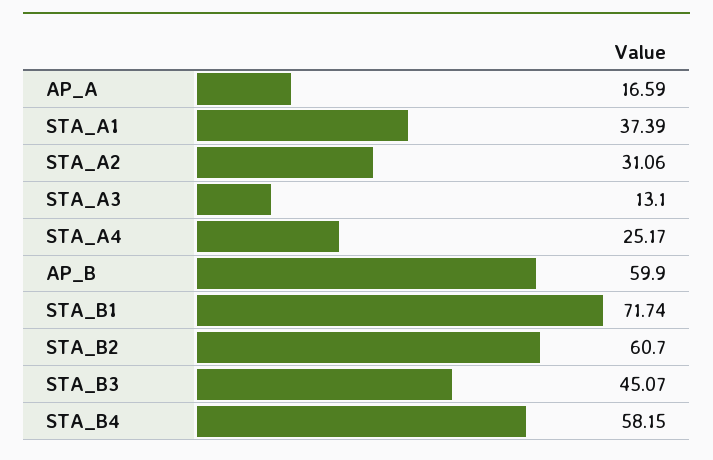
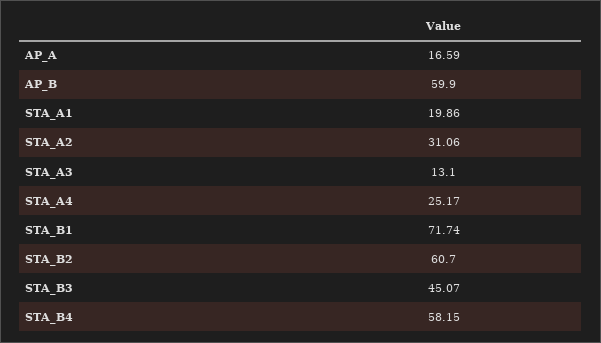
STA_A1: 37.39 -> 19.86

